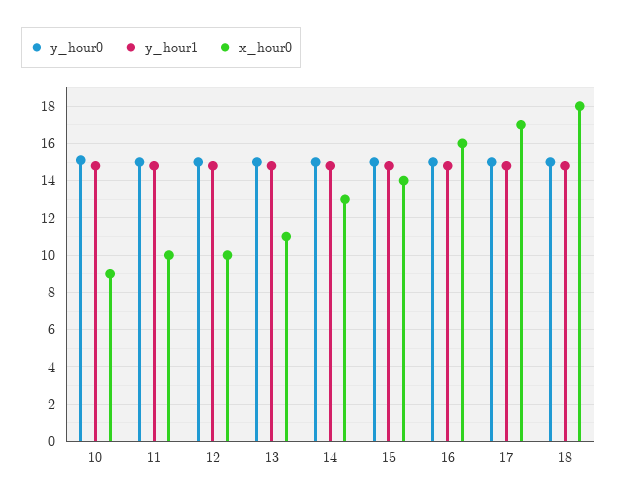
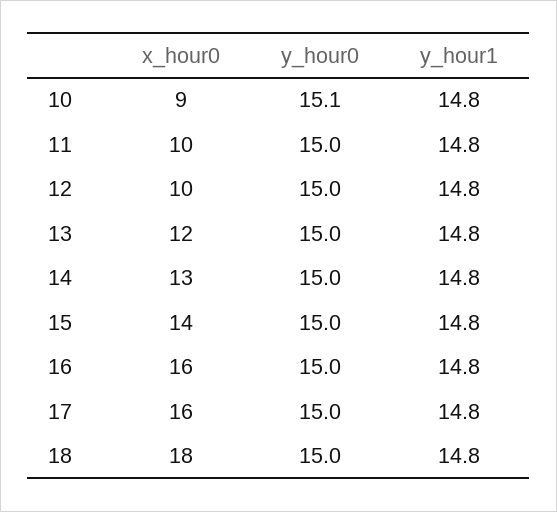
x_hour0, 13: 11 -> 12
x_hour0, 17: 17 -> 16

